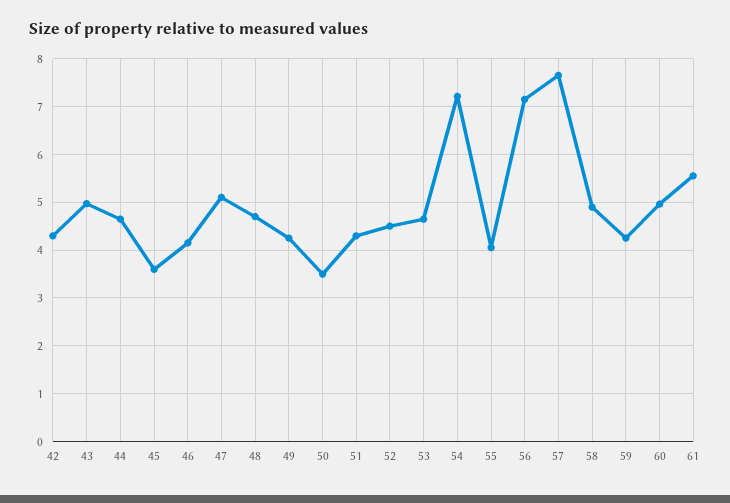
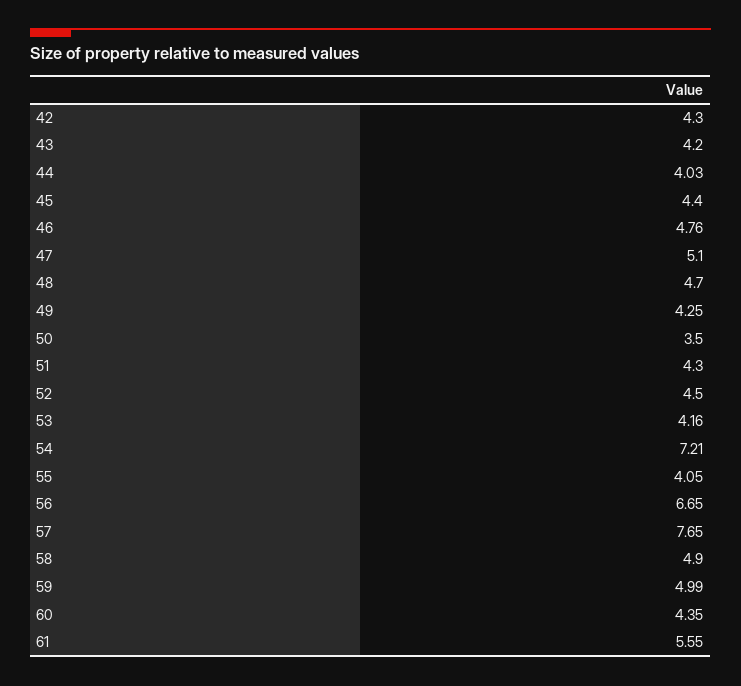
43: 5 -> 4.2
44: 4.6 -> 4.03
45: 3.6 -> 4.4
46: 4.2 -> 4.76
53: 4.6 -> 4.16
56: 7.2 -> 6.65
59: 4.2 -> 4.99
60: 5 -> 4.35

